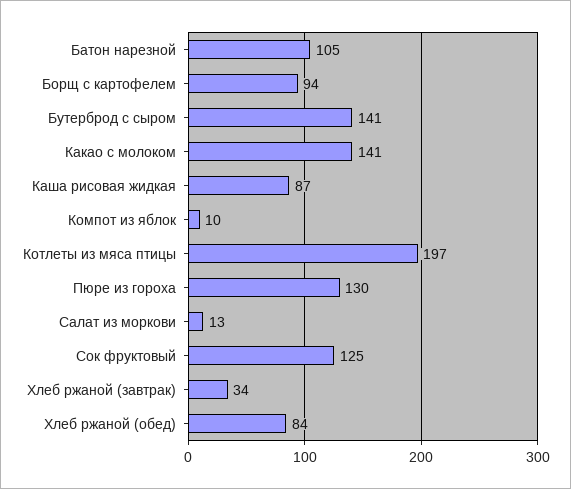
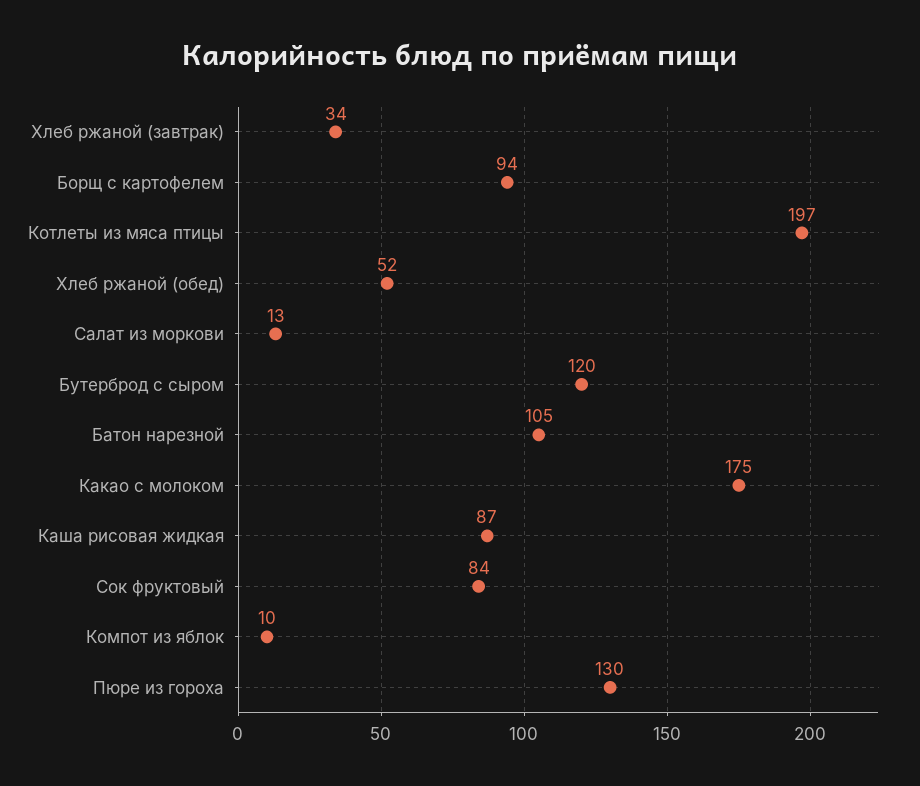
Бутерброд с сыром: 141 -> 120
Какао с молоком: 141 -> 175
Сок фруктовый: 125 -> 84
Хлеб ржаной (обед): 84 -> 52

